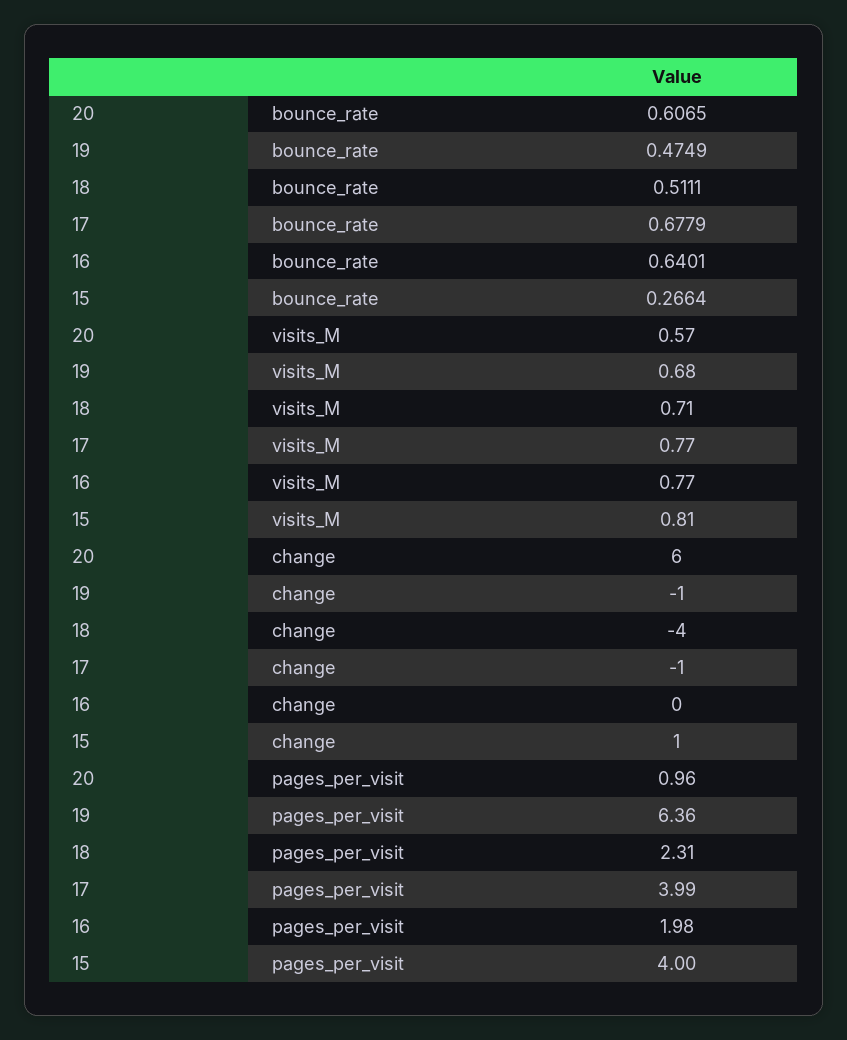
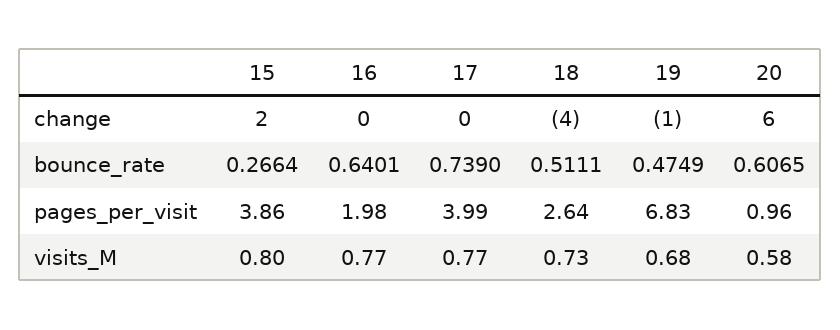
17, bounce_rate: 0.6779 -> 0.739
20, visits_M: 0.57 -> 0.58
18, visits_M: 0.71 -> 0.73
15, visits_M: 0.81 -> 0.8
17, change: -1 -> 0
15, change: 1 -> 2
19, pages_per_visit: 6.36 -> 6.83
18, pages_per_visit: 2.31 -> 2.64
15, pages_per_visit: 4 -> 3.86

